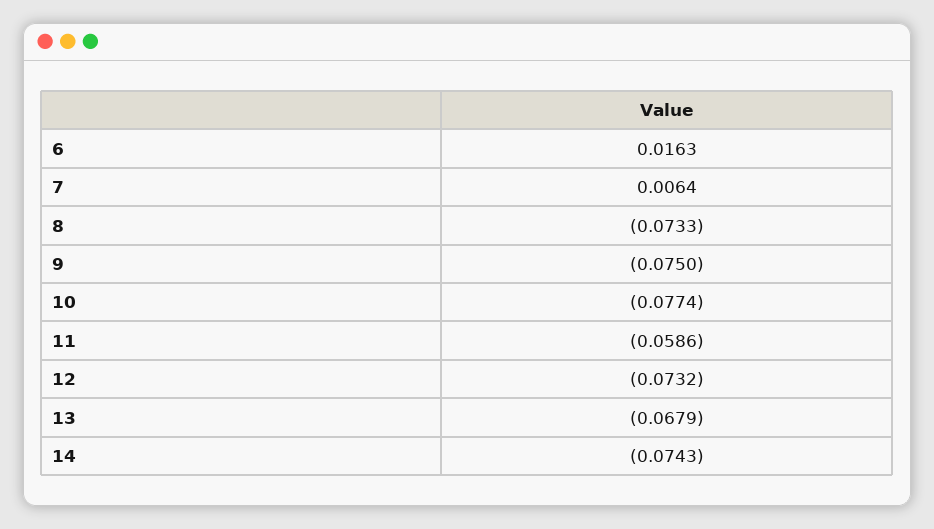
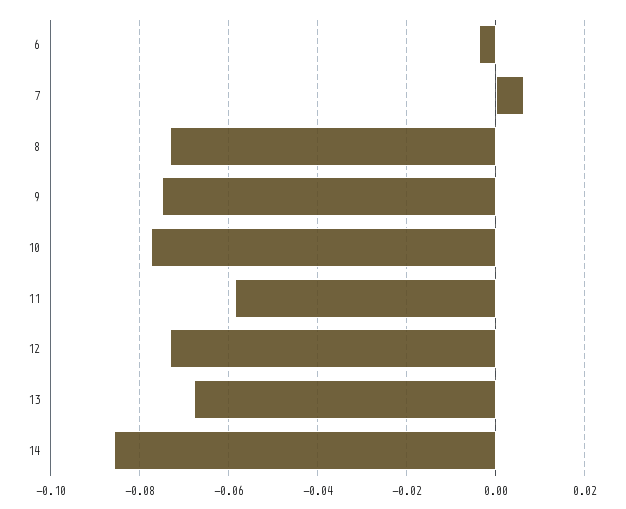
6: 0.0163 -> -0.004
14: -0.0743 -> -0.086

